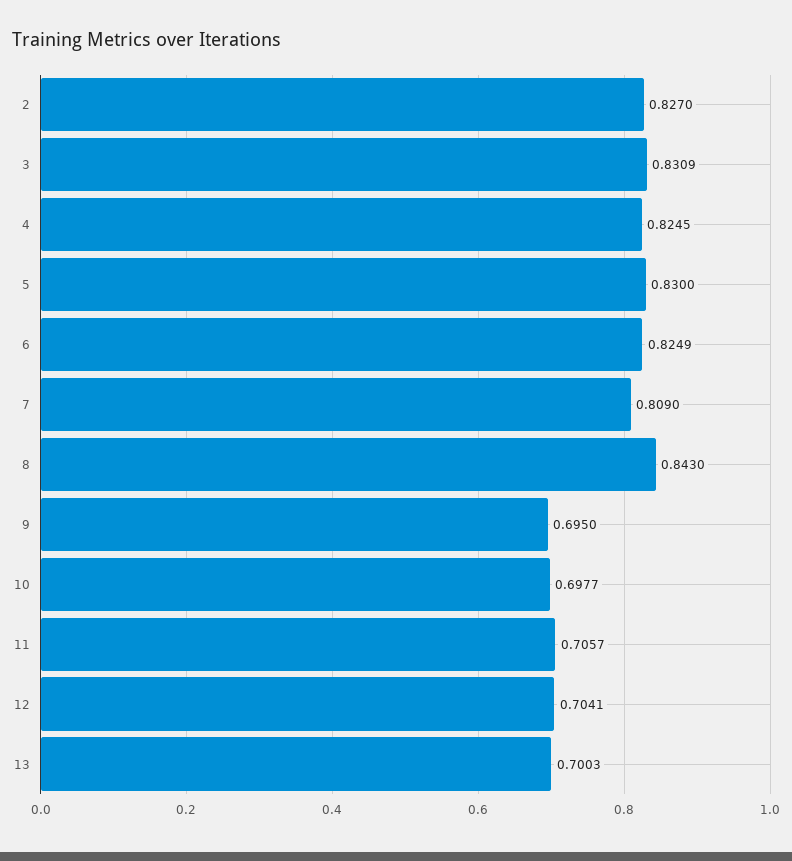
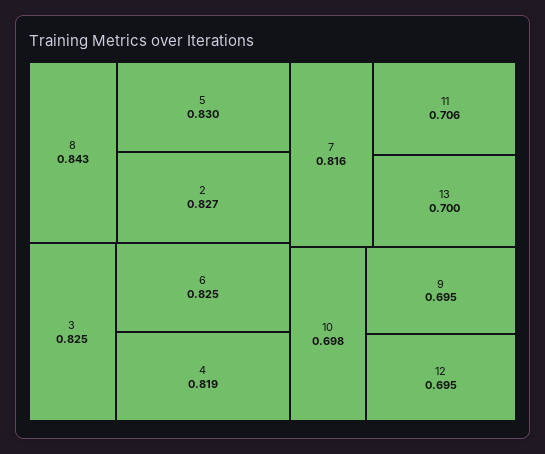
3: 0.8309 -> 0.825
4: 0.8245 -> 0.819
7: 0.809 -> 0.816
12: 0.7041 -> 0.695

